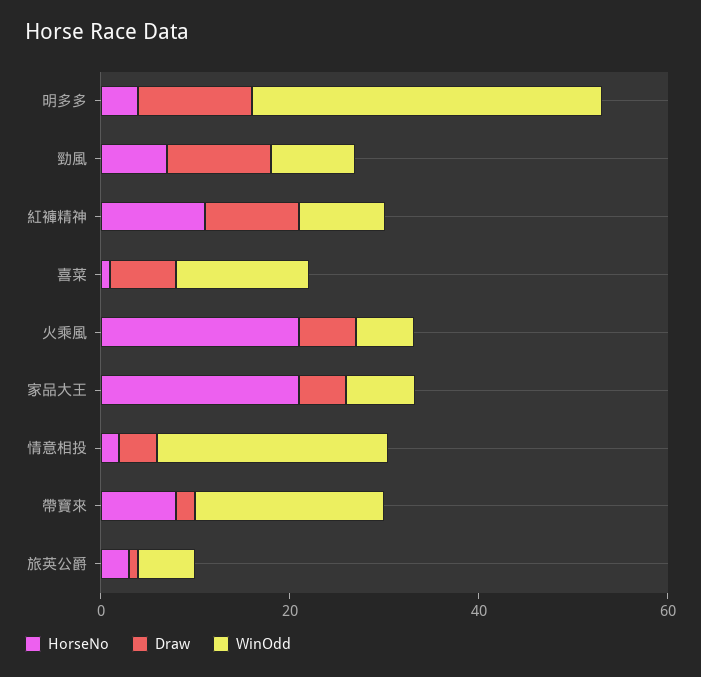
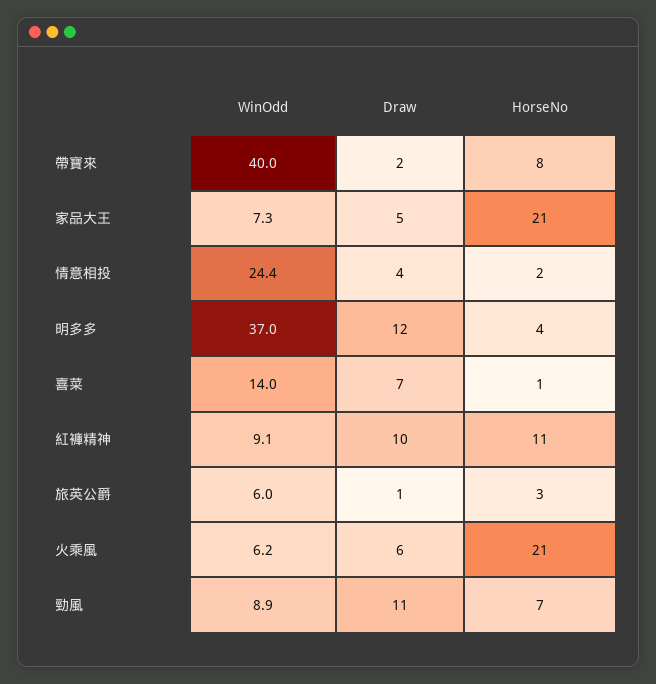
WinOdd, 帶寶來: 20 -> 40

